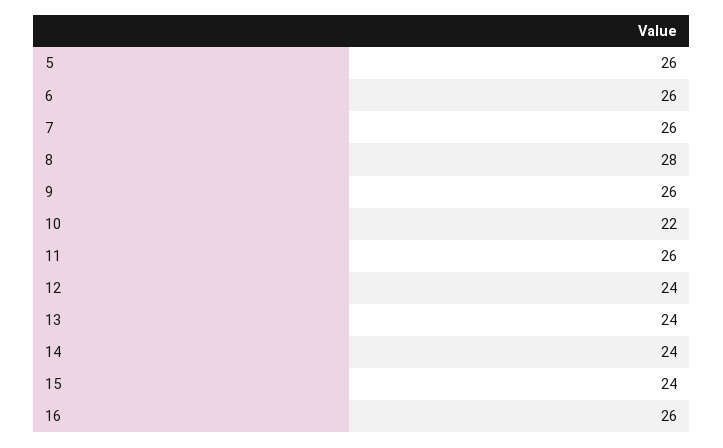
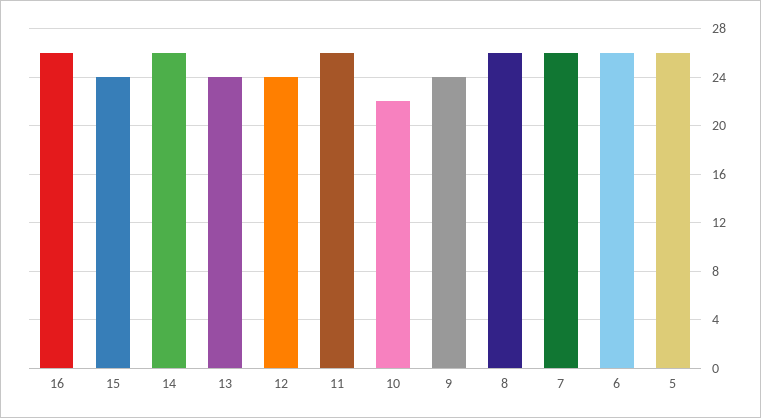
8: 28 -> 26
9: 26 -> 24
14: 24 -> 26

